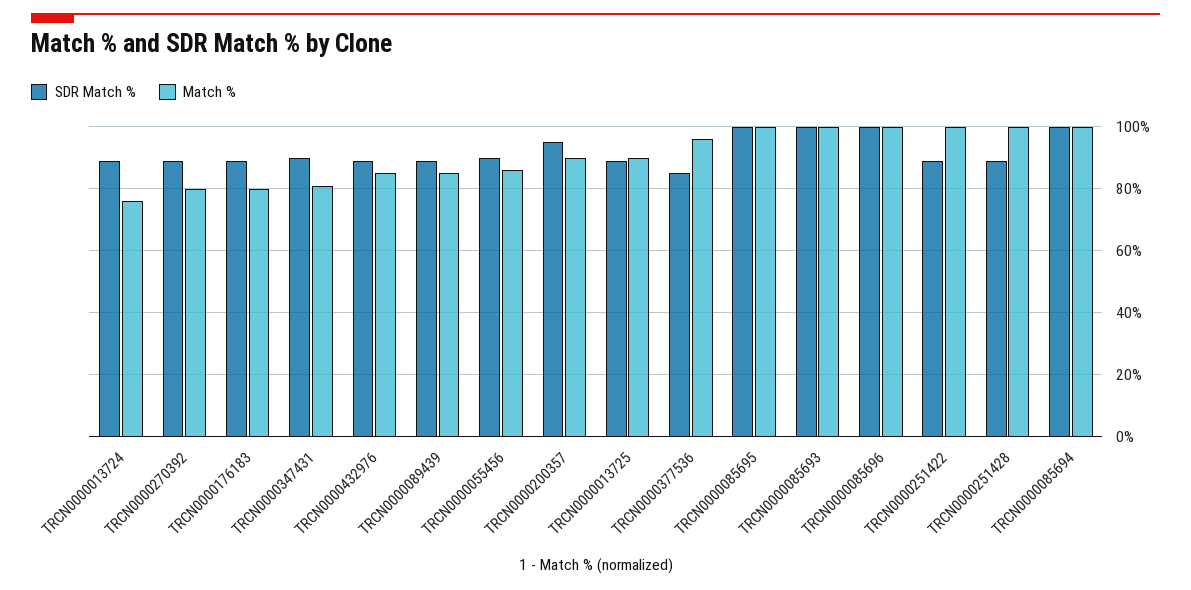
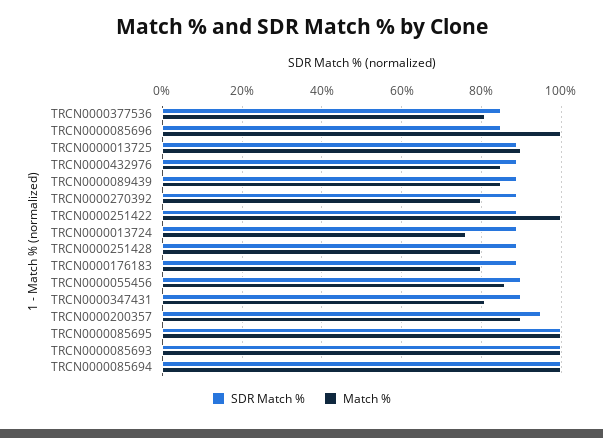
Match %, TRCN0000377536: 95 -> 80
SDR Match %, TRCN0000085696: 100 -> 85
Match %, TRCN0000251428: 100 -> 80

